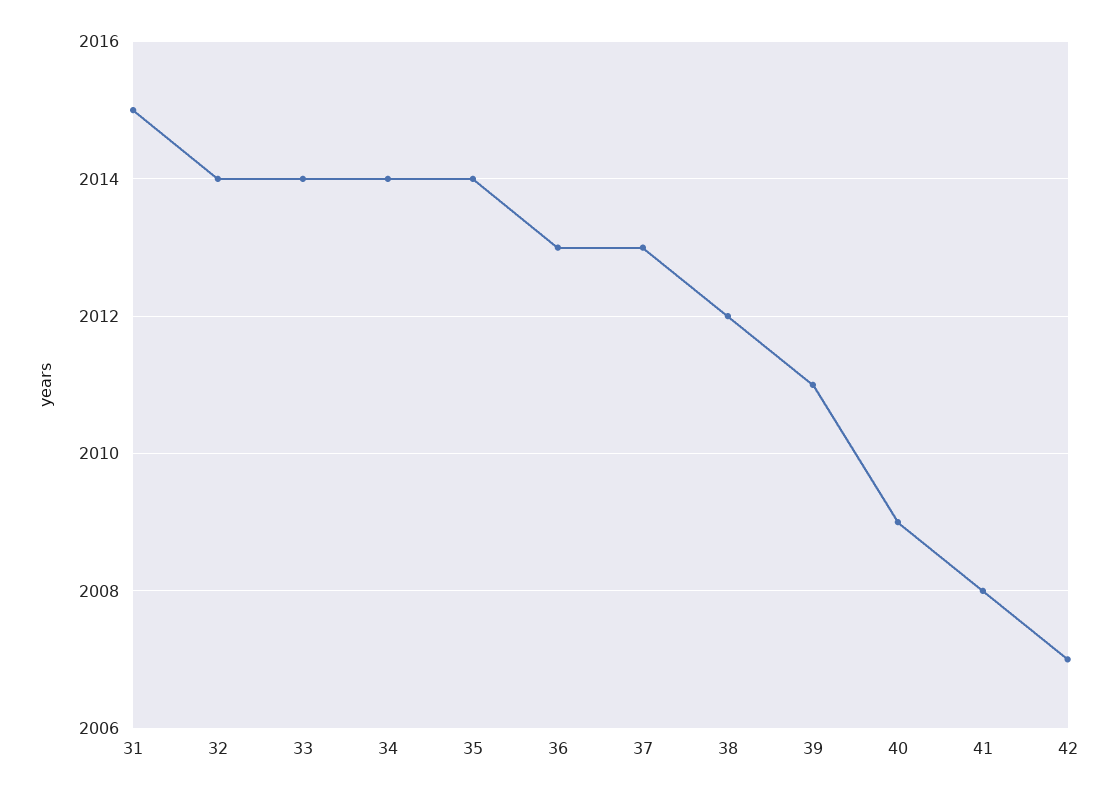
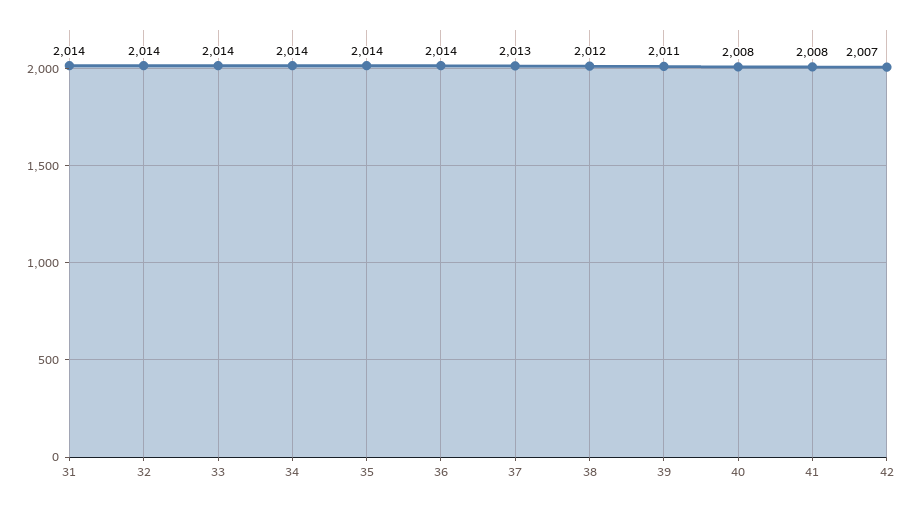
31: 2015 -> 2014
36: 2013 -> 2014
40: 2009 -> 2008

